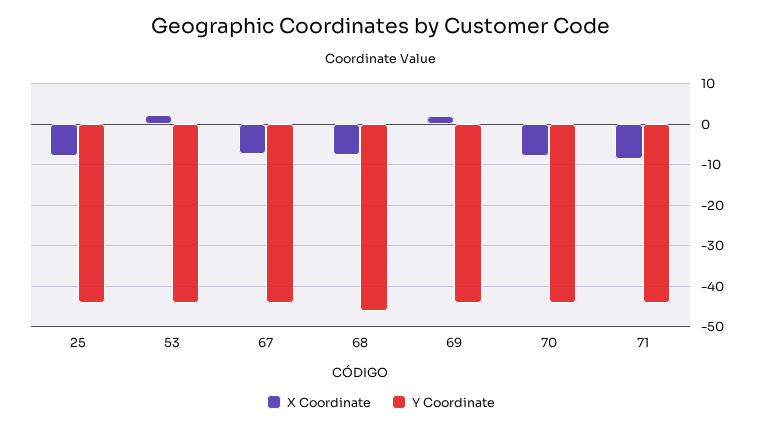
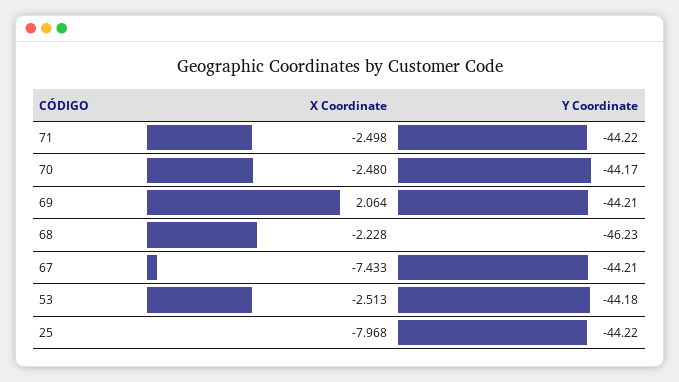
X Coordinate, 53: 2 -> -2.513
X Coordinate, 68: -8 -> -2.228
X Coordinate, 70: -8 -> -2.48
X Coordinate, 71: -8 -> -2.498

